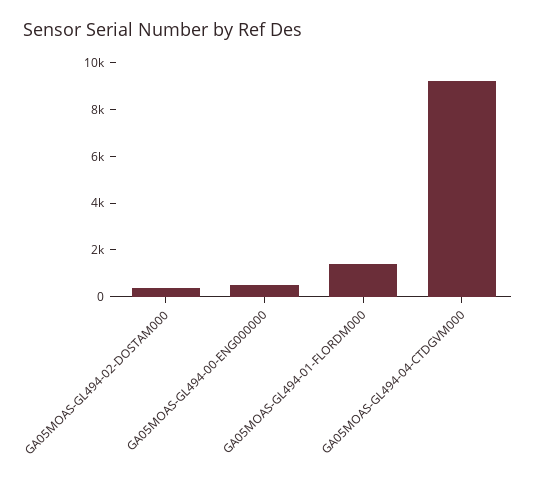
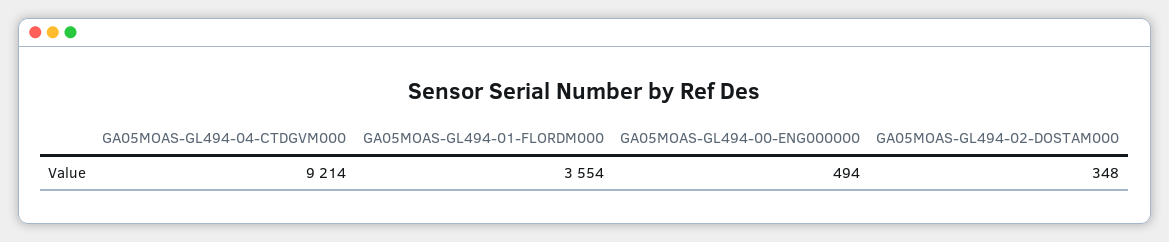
GA05MOAS-GL494-01-FLORDM000: 1500 -> 3554

